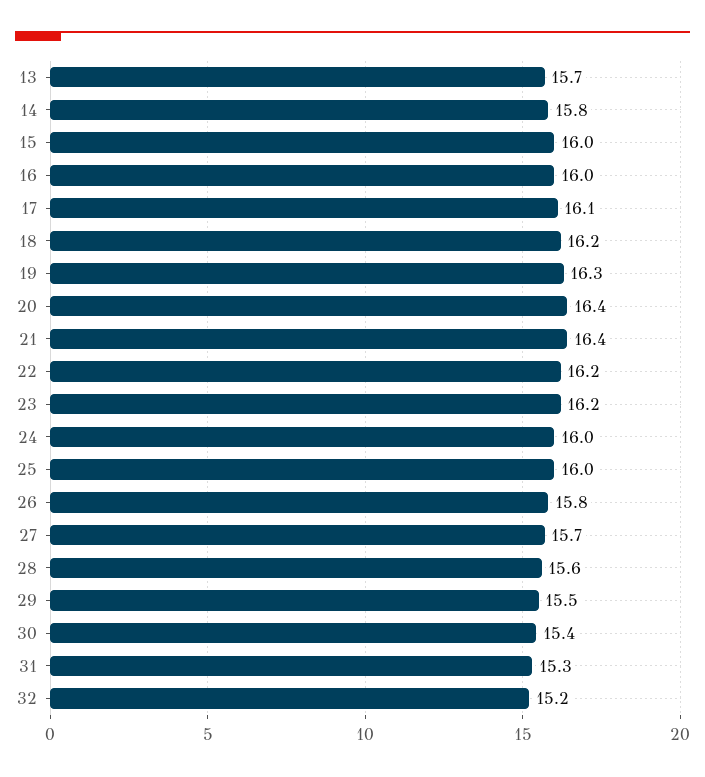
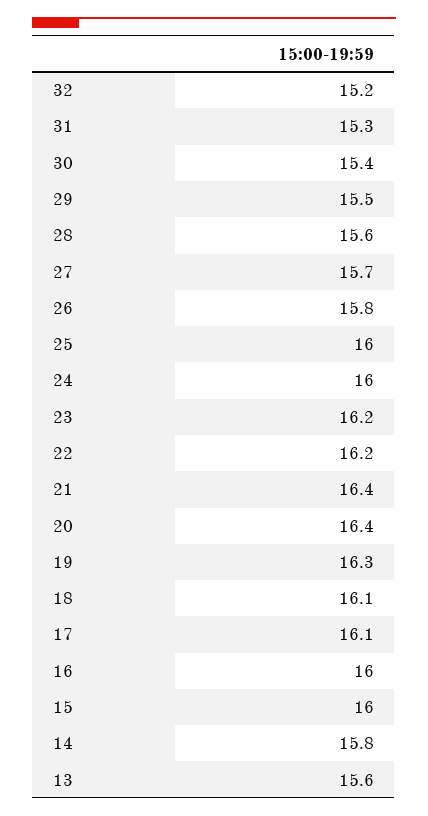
13: 15.7 -> 15.6
18: 16.2 -> 16.1

